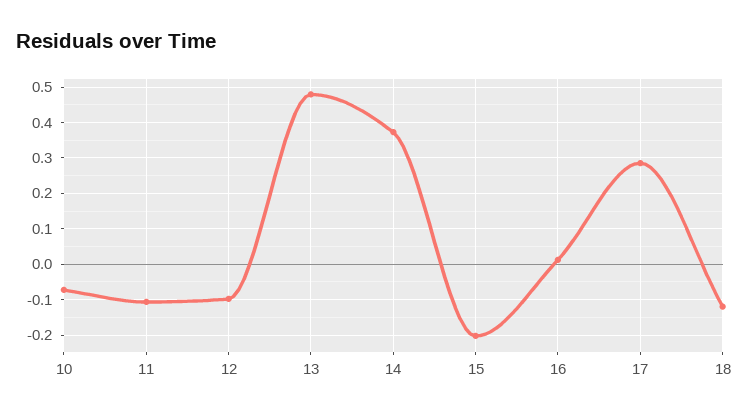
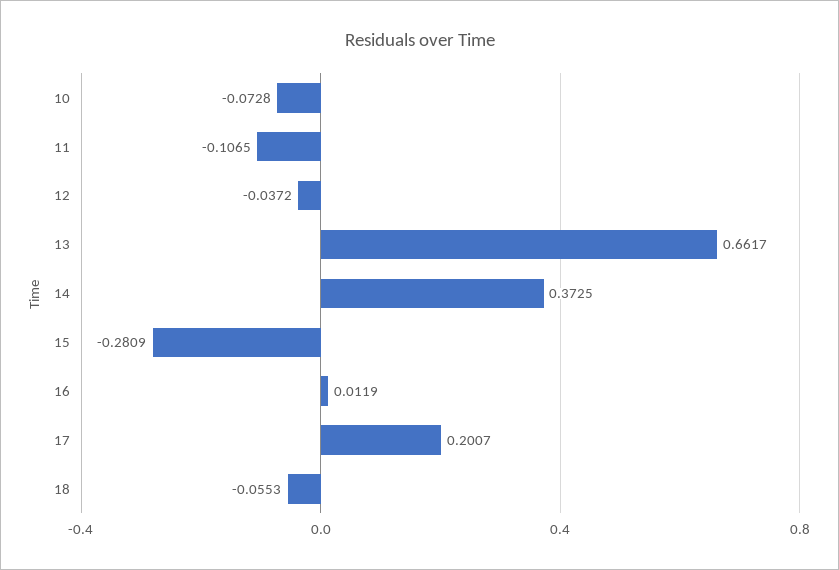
12: -0.1 -> -0.0372
13: 0.48 -> 0.6617
15: -0.2 -> -0.2809
17: 0.28 -> 0.2007
18: -0.12 -> -0.0553

